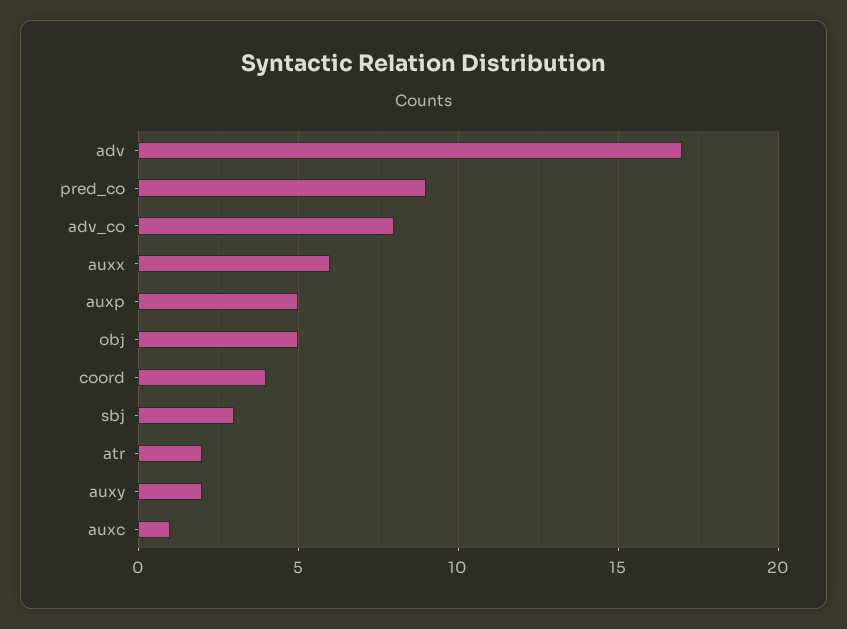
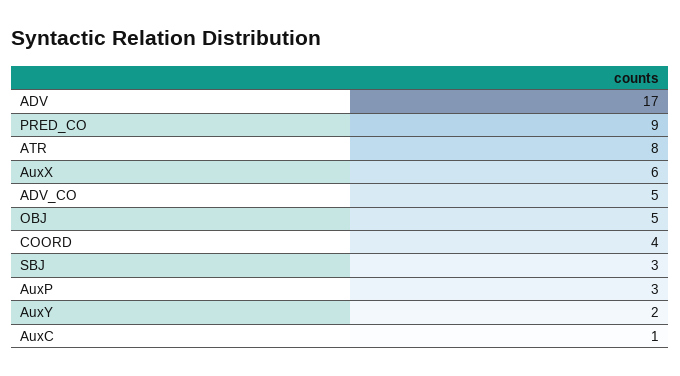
adv_co: 8 -> 5
auxp: 5 -> 3
atr: 2 -> 8

